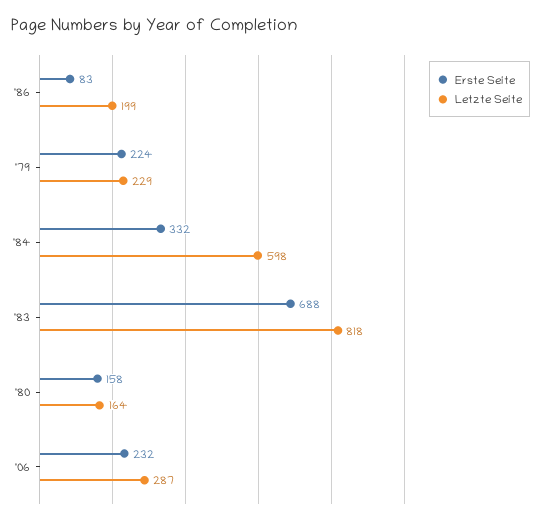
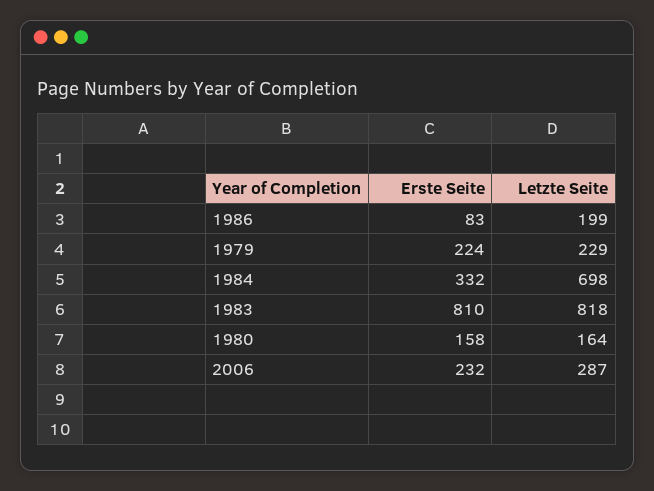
Letzte Seite, '84: 598 -> 698
Erste Seite, '83: 688 -> 810

